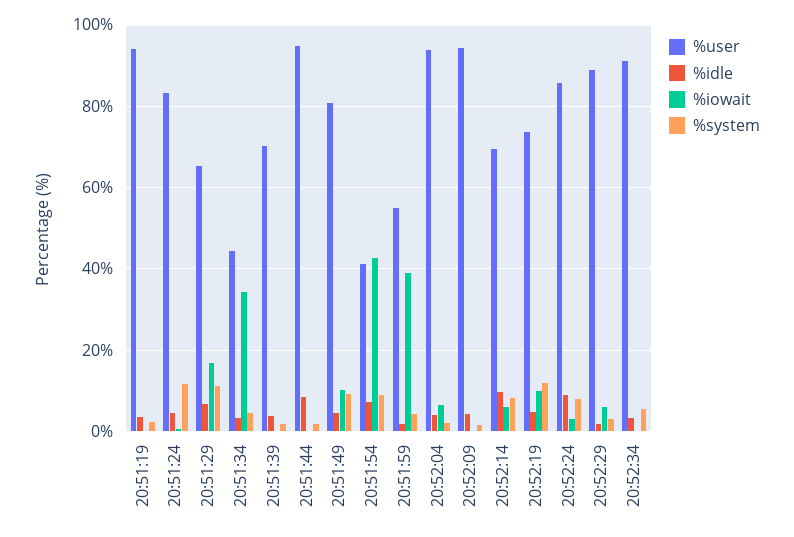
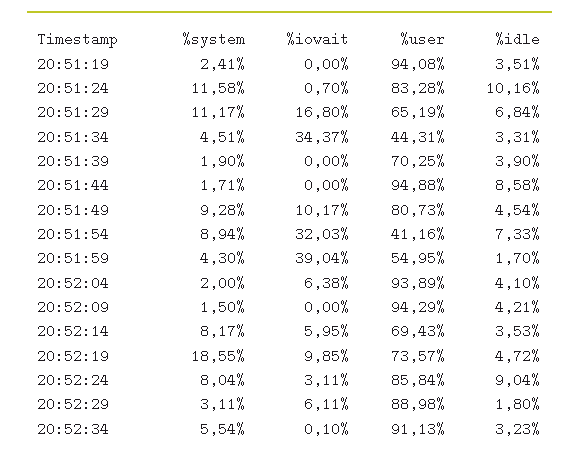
%idle, 20:51:24: 4 -> 10.16
%iowait, 20:51:54: 42 -> 32.03
%idle, 20:52:14: 10 -> 3.53
%system, 20:52:19: 12 -> 18.55

